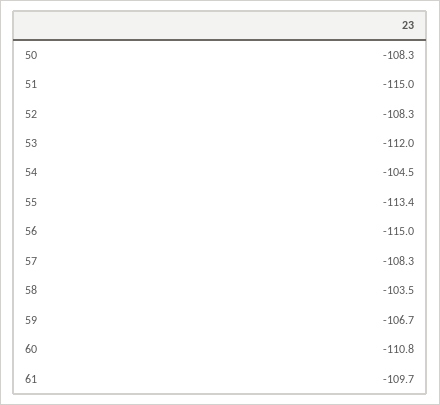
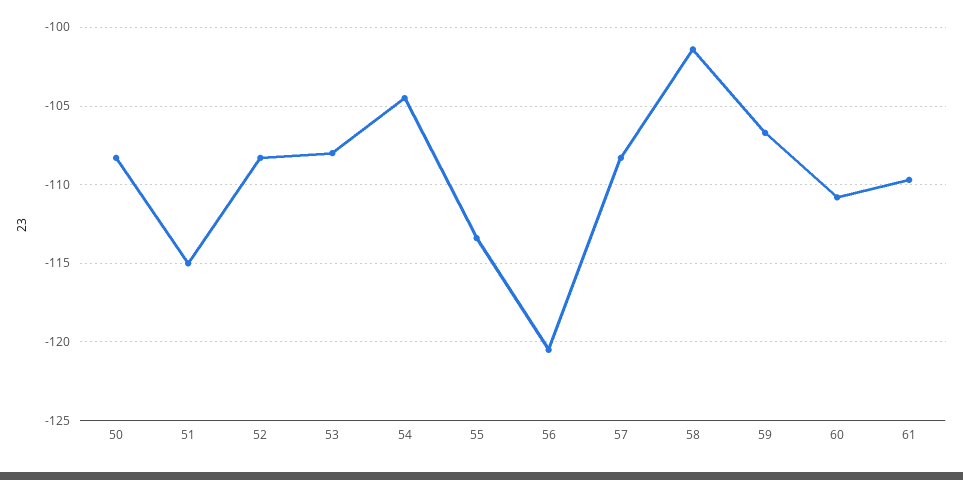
53: -112 -> -108
56: -115 -> -120.5
58: -103.5 -> -101.5

